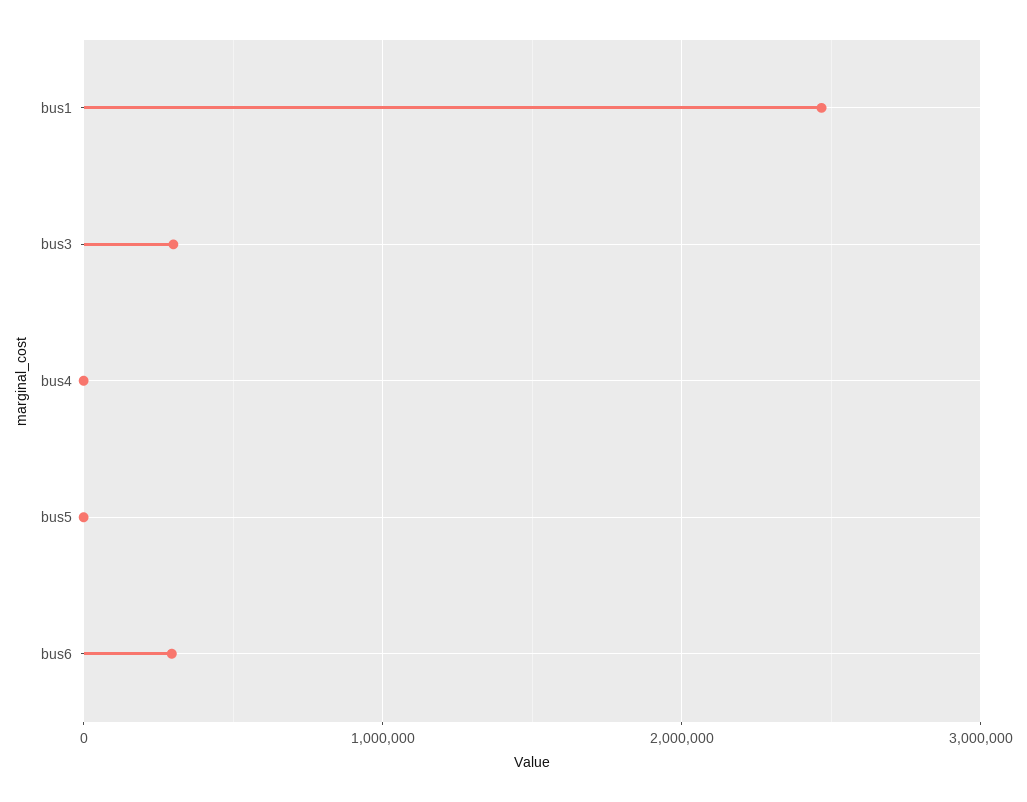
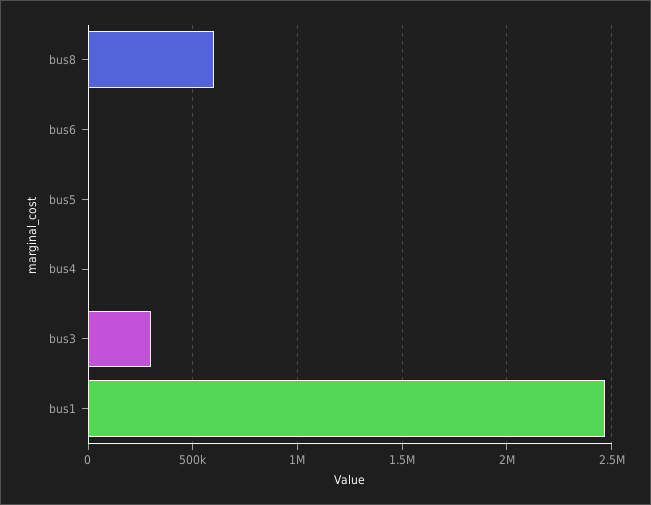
bus6: 300000 -> 0
bus8: none -> 600000

